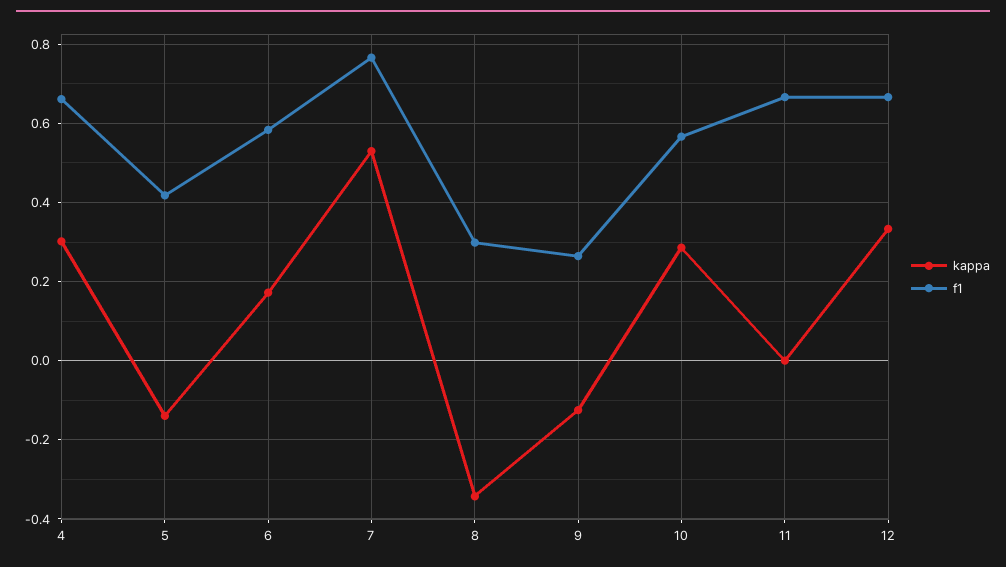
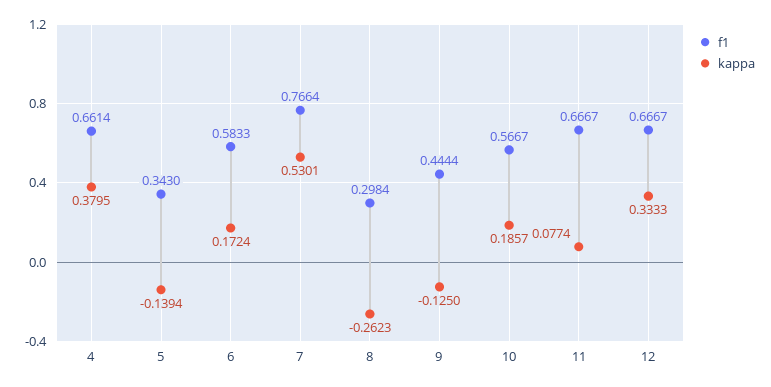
kappa, 4: 0.3 -> 0.3795
f1, 5: 0.42 -> 0.343
kappa, 8: -0.34 -> -0.2623
f1, 9: 0.26 -> 0.4444
kappa, 10: 0.28 -> 0.1857
kappa, 11: 0 -> 0.0774

